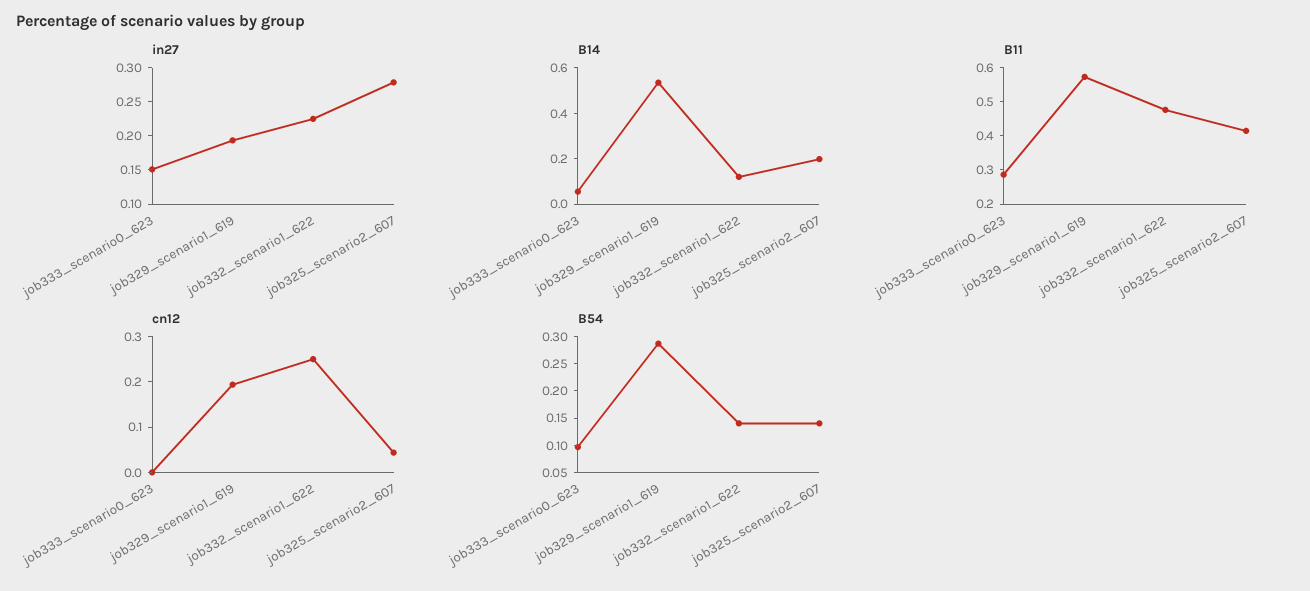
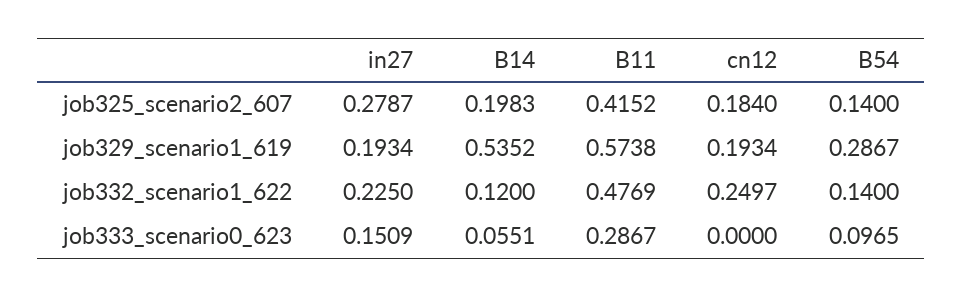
cn12, job325_scenario2_607: 0.04 -> 0.184

